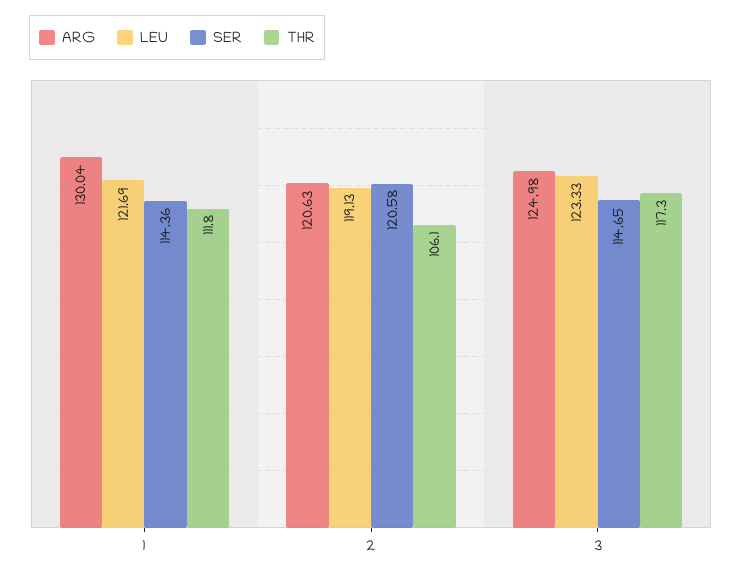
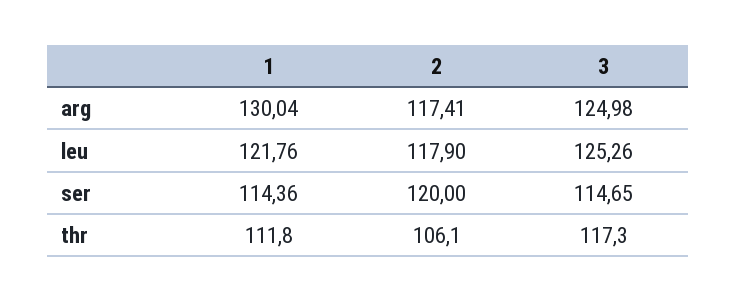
LEU, 1: 121.69 -> 121.76
ARG, 2: 120.63 -> 117.41
LEU, 2: 119.13 -> 117.9
SER, 2: 120.58 -> 120
LEU, 3: 123.33 -> 125.26

